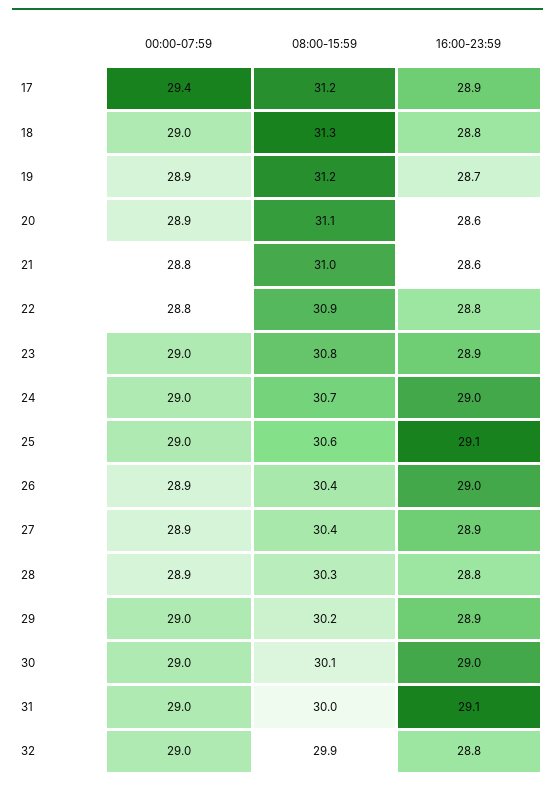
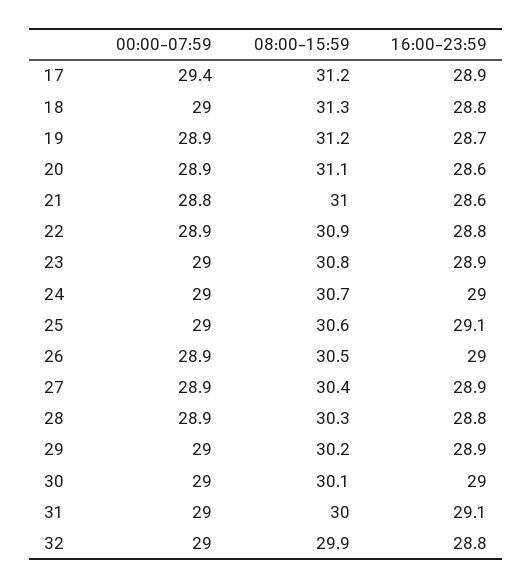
00:00-07:59, 22: 28.8 -> 28.9
08:00-15:59, 26: 30.4 -> 30.5

